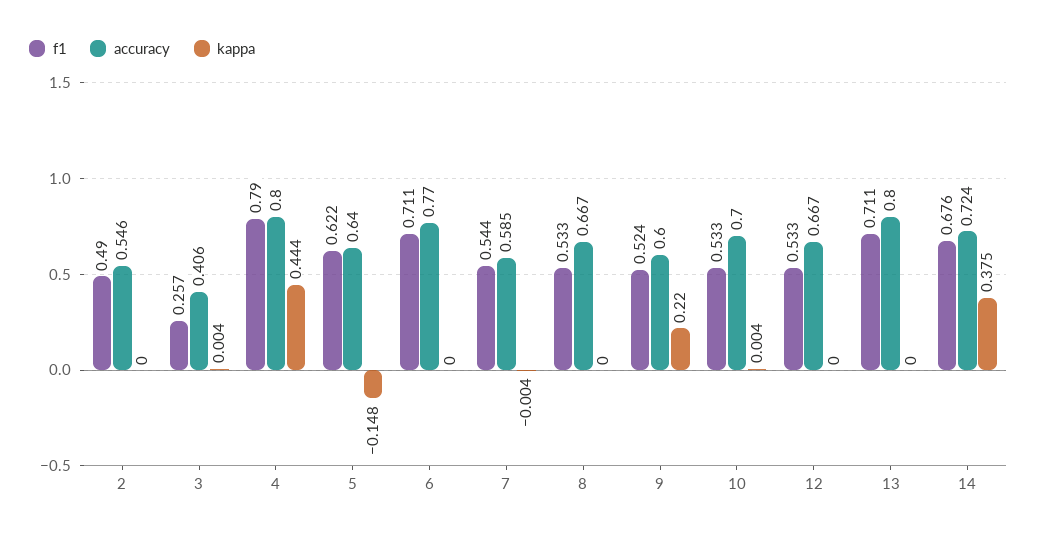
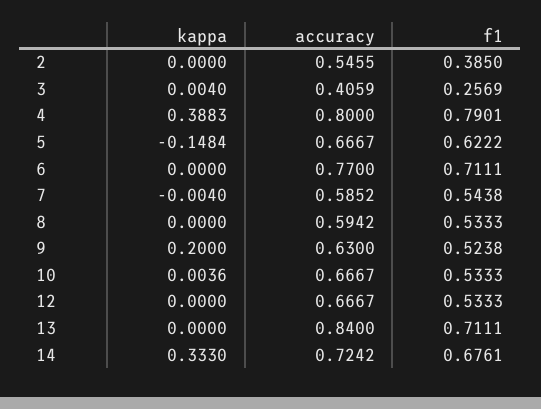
f1, 2: 0.49 -> 0.385
kappa, 4: 0.444 -> 0.3883
accuracy, 5: 0.64 -> 0.6667
accuracy, 8: 0.667 -> 0.5942
accuracy, 9: 0.6 -> 0.63
kappa, 9: 0.22 -> 0.2
accuracy, 10: 0.7 -> 0.6667
accuracy, 13: 0.8 -> 0.84
kappa, 14: 0.375 -> 0.333

